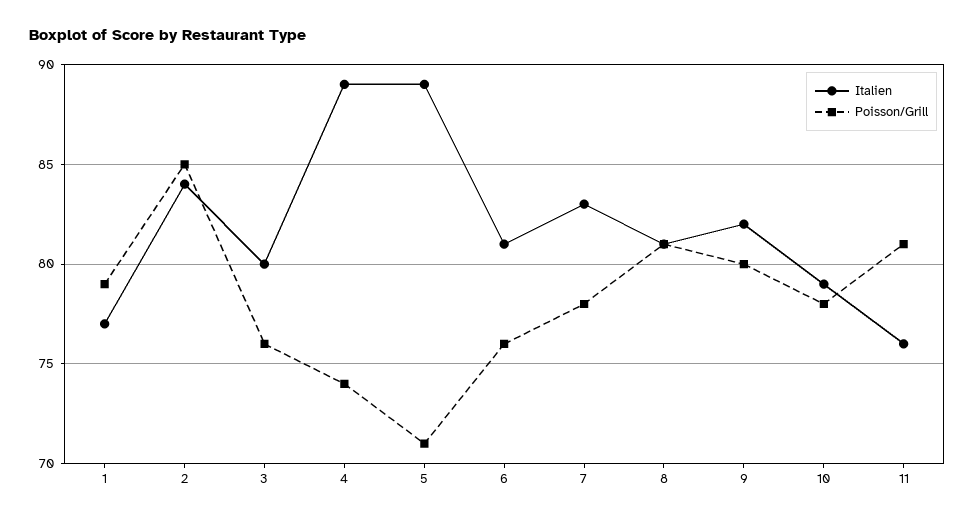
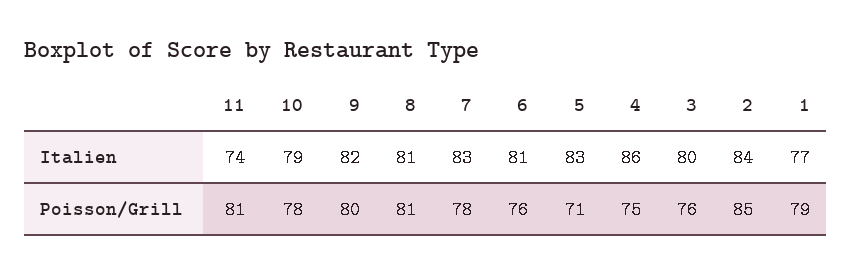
Italien, 4: 89 -> 86
Poisson/Grill, 4: 74 -> 75
Italien, 5: 89 -> 83
Italien, 11: 76 -> 74

